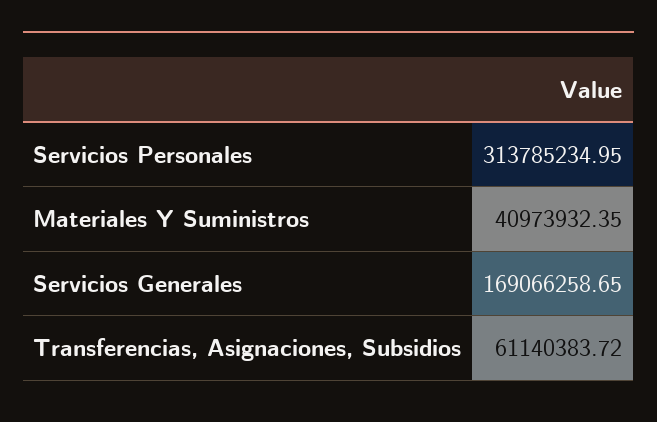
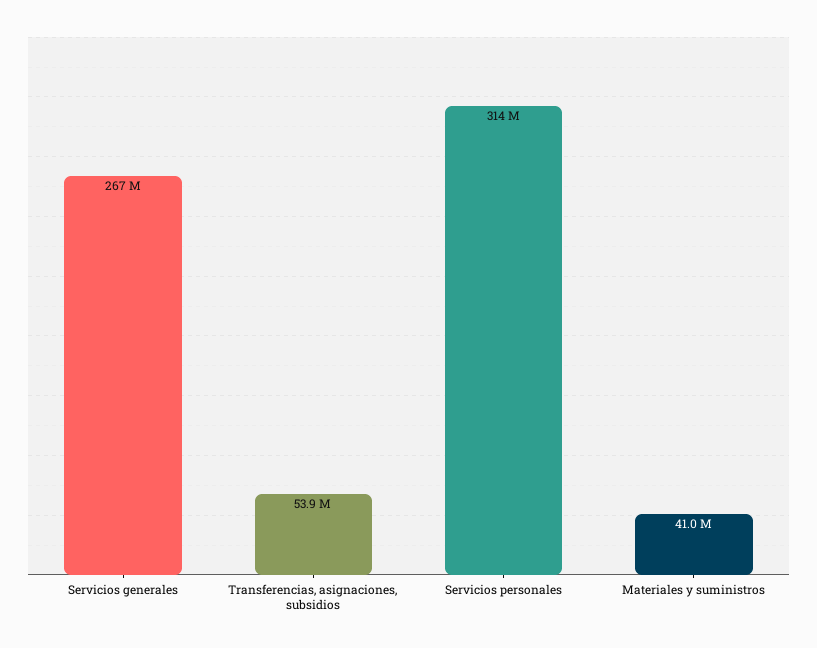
Servicios Generales: 169066258.65 -> 267000000
Transferencias, Asignaciones, Subsidios: 61140383.72 -> 53900000

